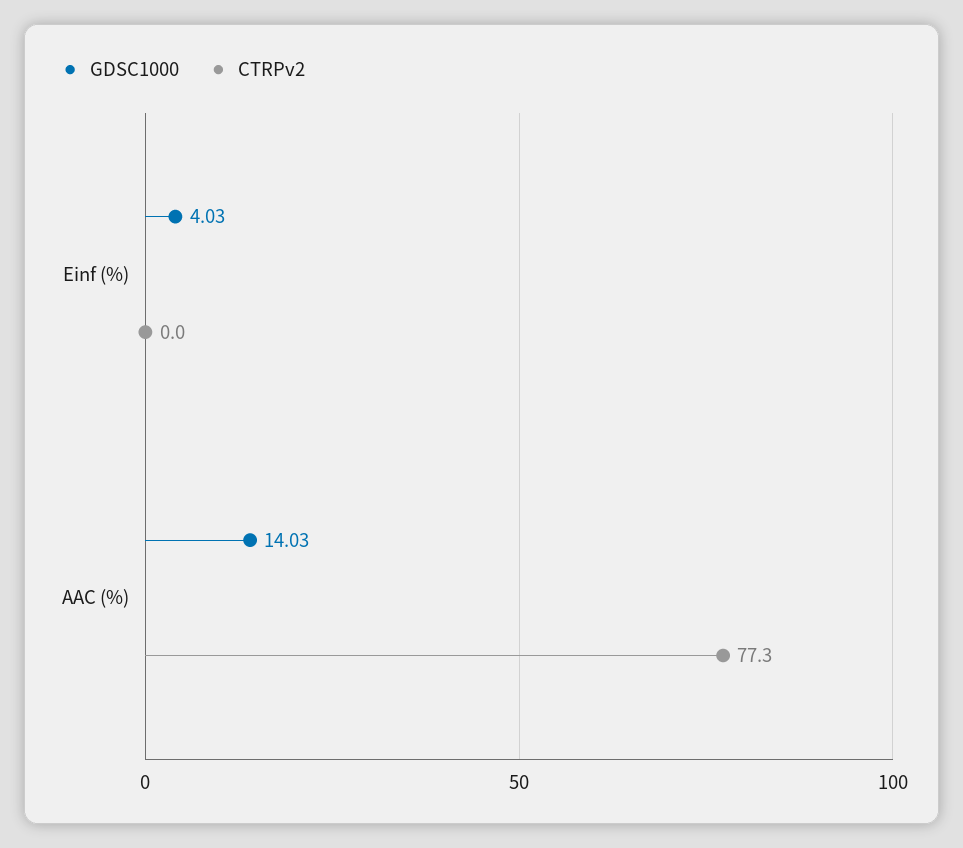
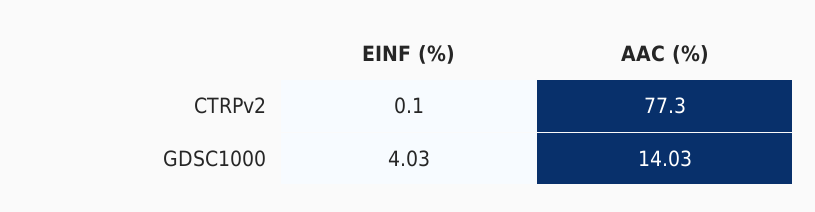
CTRPv2, Einf (%): 0 -> 0.1

